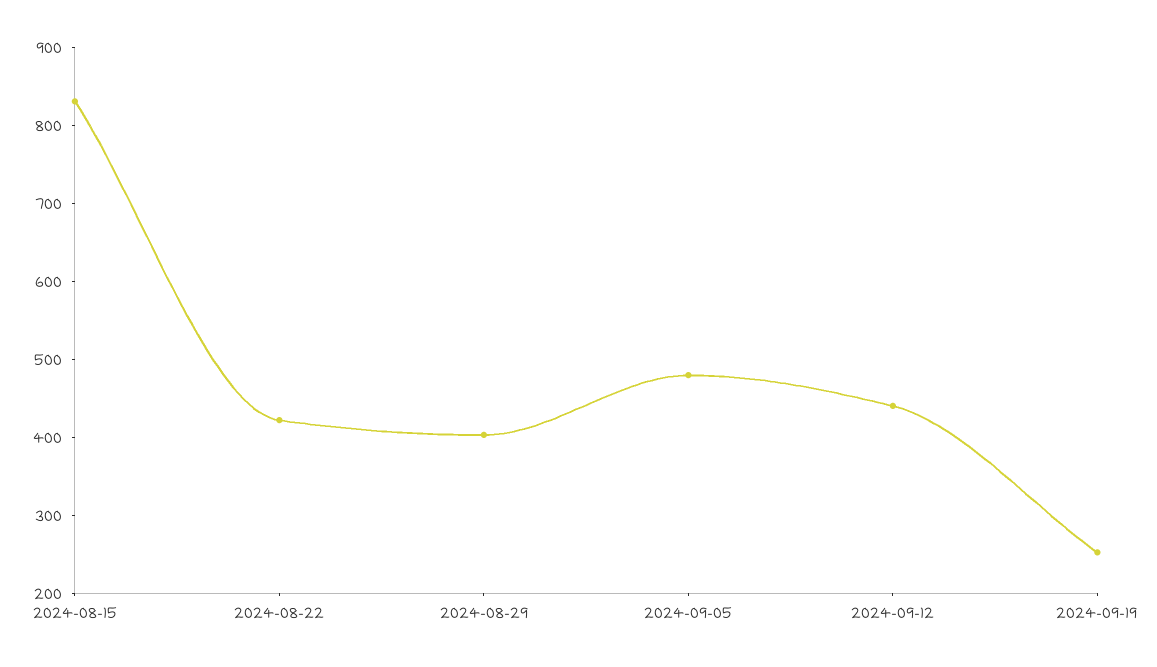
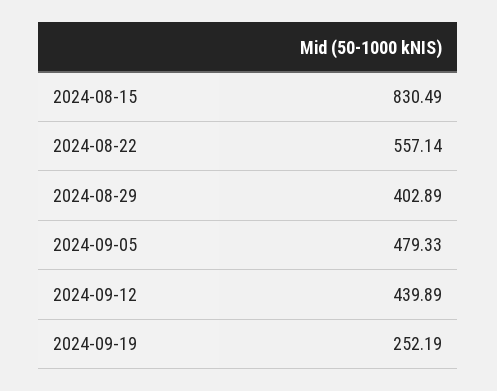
2024-08-22: 420 -> 557.14

